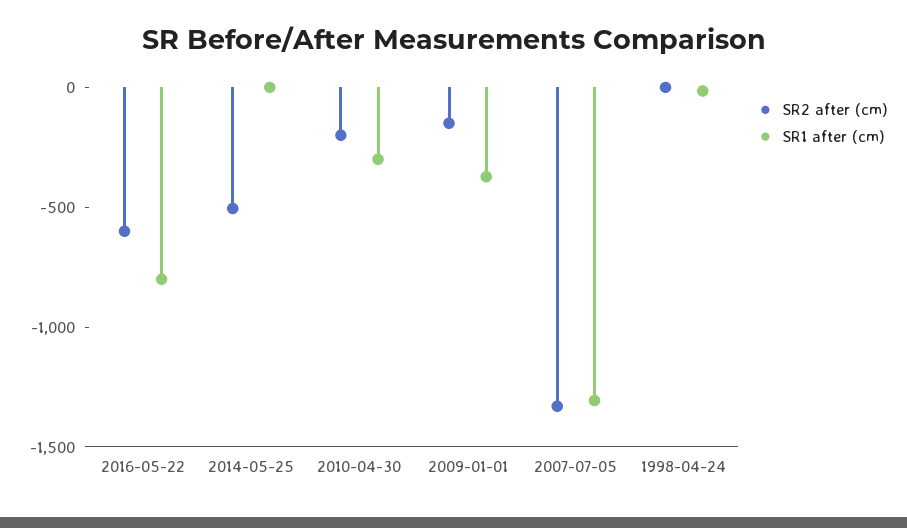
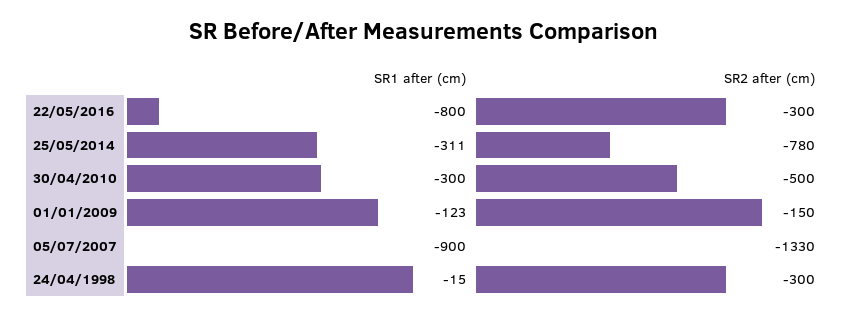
SR2 after (cm), 2016-05-22: -600 -> -300
SR2 after (cm), 2014-05-25: -500 -> -780
SR1 after (cm), 2014-05-25: 0 -> -311
SR2 after (cm), 2010-04-30: -200 -> -500
SR1 after (cm), 2009-01-01: -400 -> -123
SR1 after (cm), 2007-07-05: -1300 -> -900
SR2 after (cm), 1998-04-24: 0 -> -300

